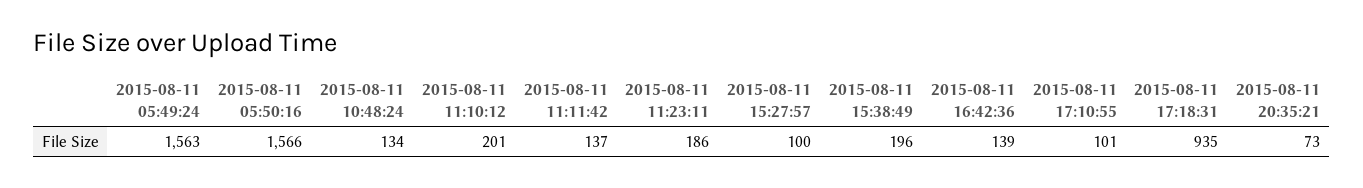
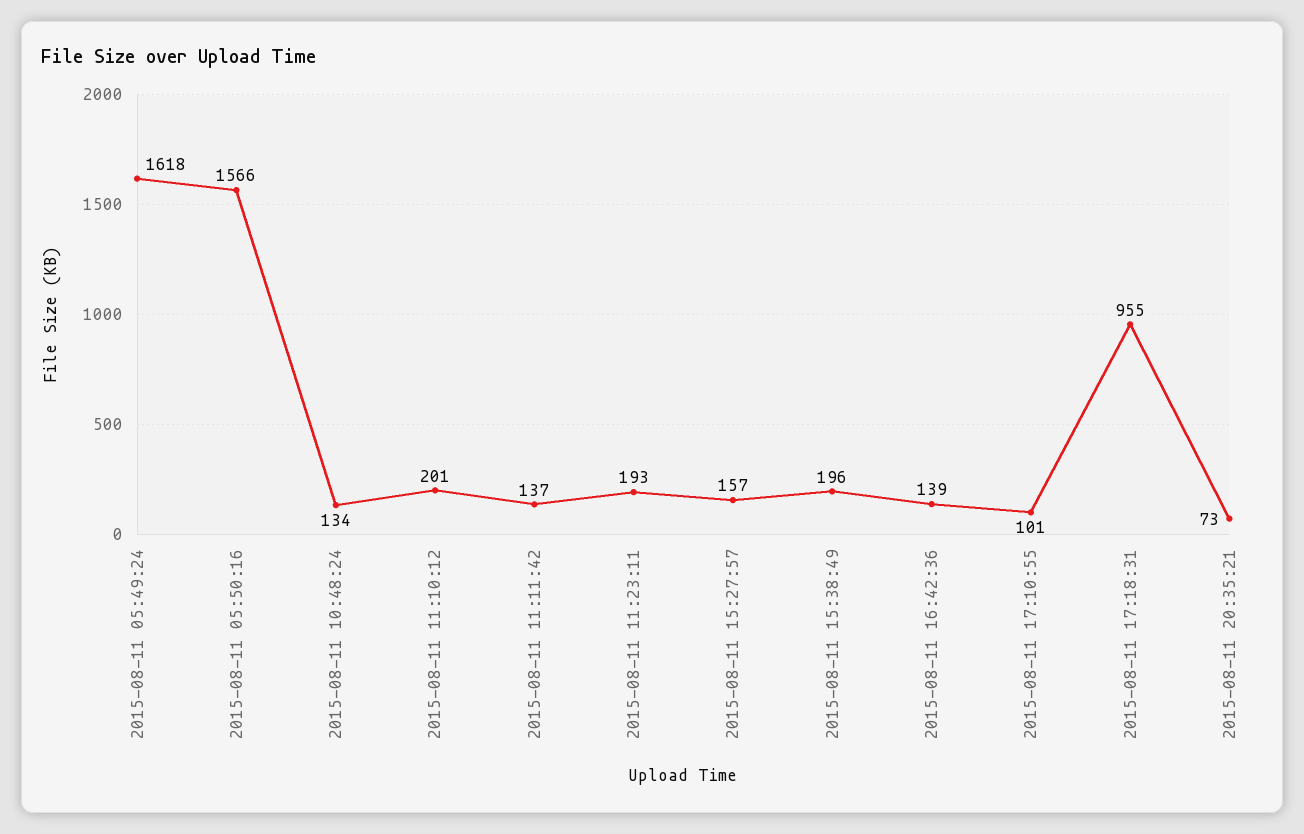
2015-08-11 05:49:24: 1563 -> 1618
2015-08-11 11:23:11: 186 -> 193
2015-08-11 15:27:57: 100 -> 157
2015-08-11 17:18:31: 935 -> 955

